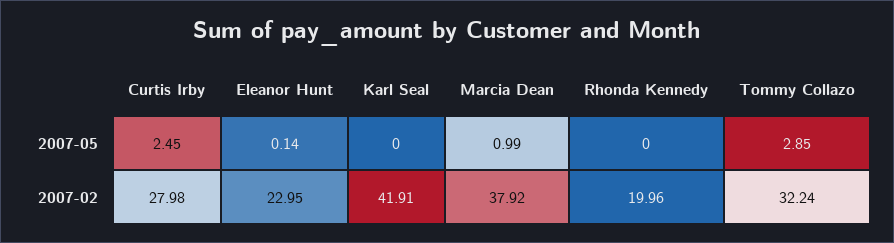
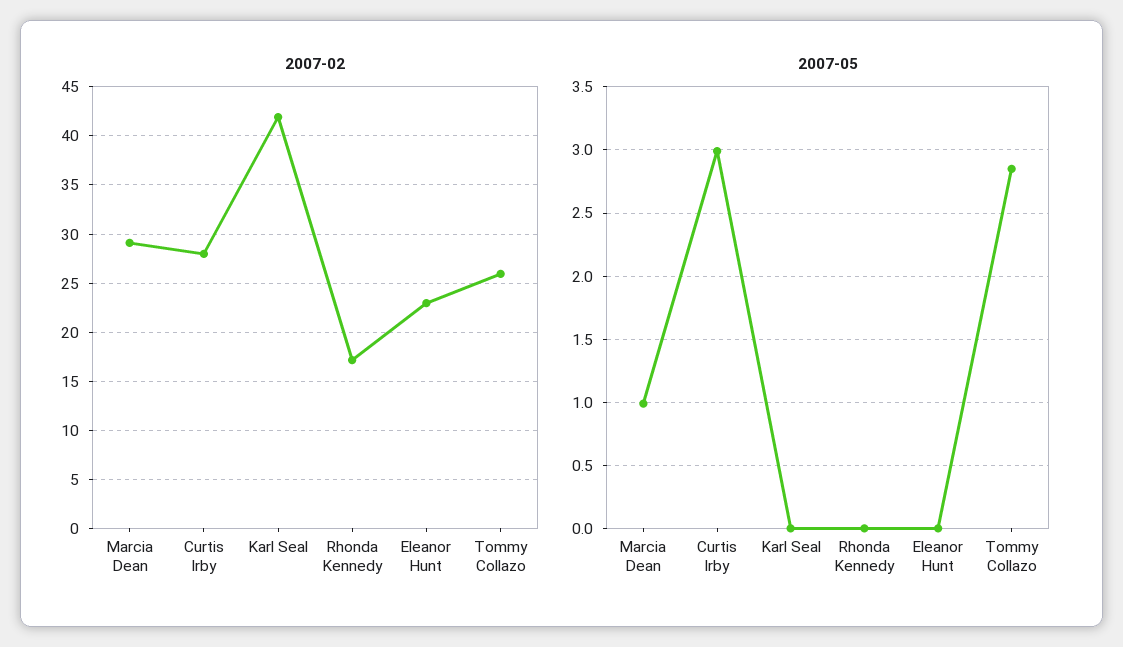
2007-05, Curtis Irby: 2.45 -> 3
2007-05, Eleanor Hunt: 0.14 -> 0
2007-02, Marcia Dean: 37.92 -> 29
2007-02, Rhonda Kennedy: 19.96 -> 17
2007-02, Tommy Collazo: 32.24 -> 26

